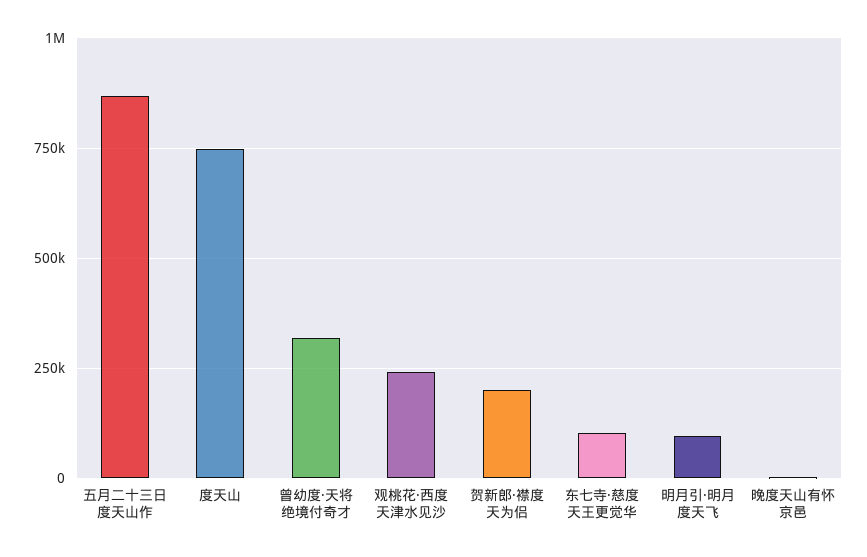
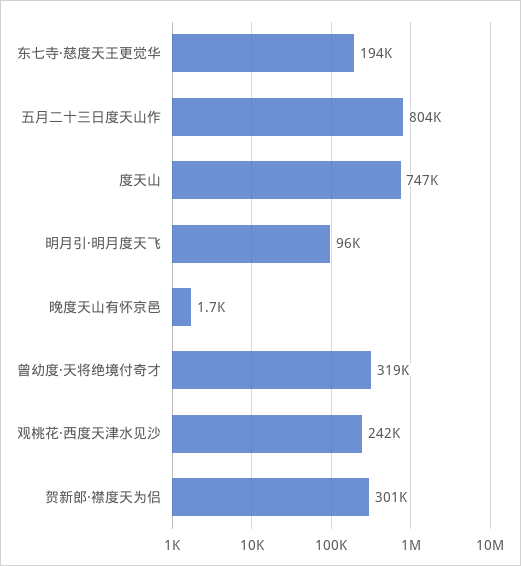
五月二十三日度天山作: 875000 -> 804000
贺新郎·襟度天为侣: 200000 -> 301000
东七寺·慈度天王更觉华: 100000 -> 194000

